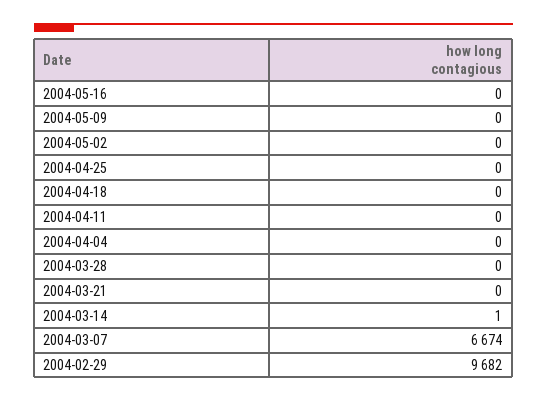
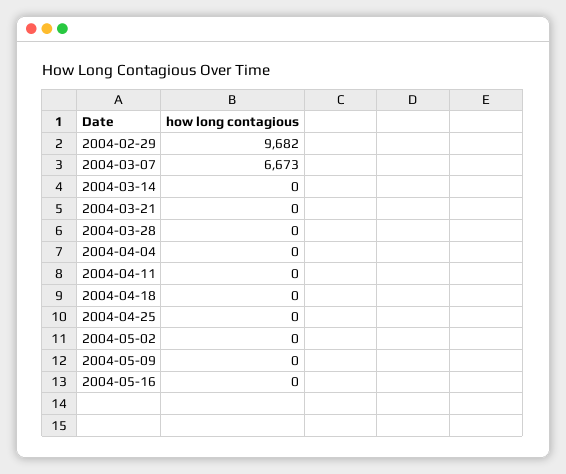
2004-03-14: 1 -> 0
2004-03-07: 6674 -> 6673

